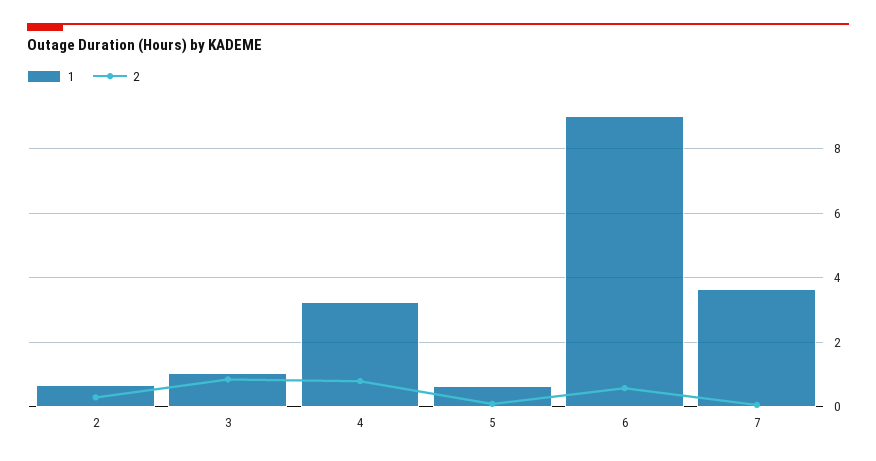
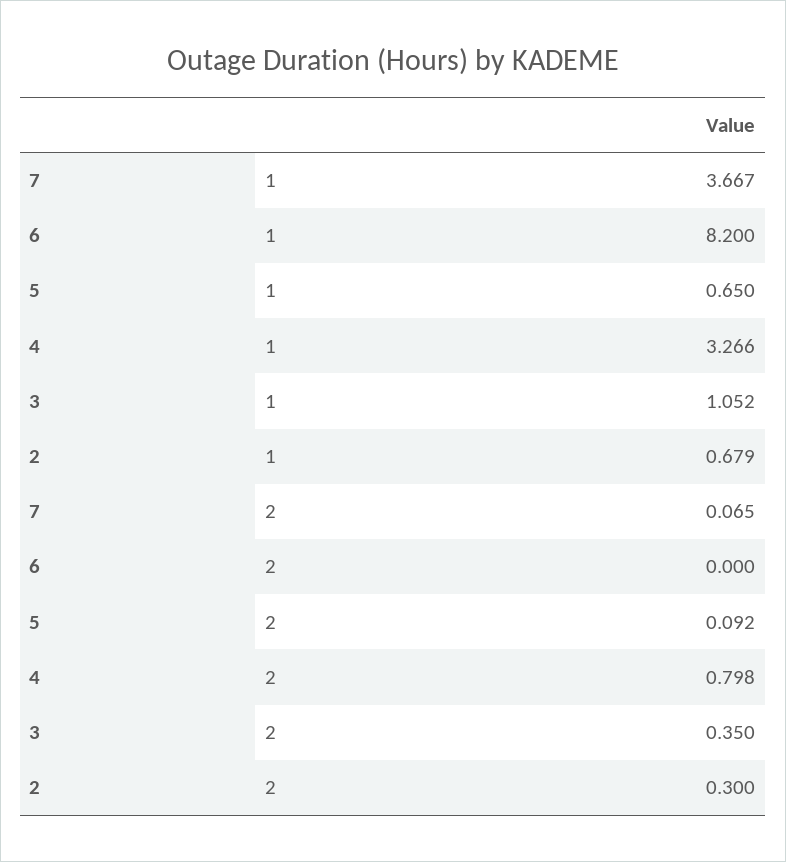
2, 3: 0.8 -> 0.35
1, 6: 9 -> 8.2
2, 6: 0.6 -> 0

